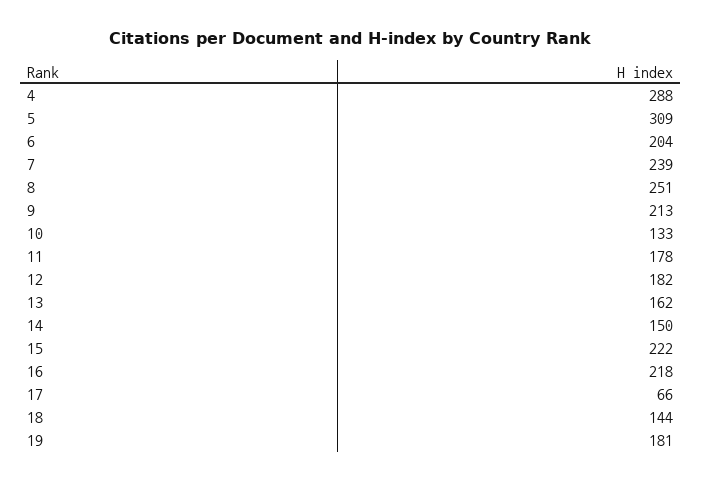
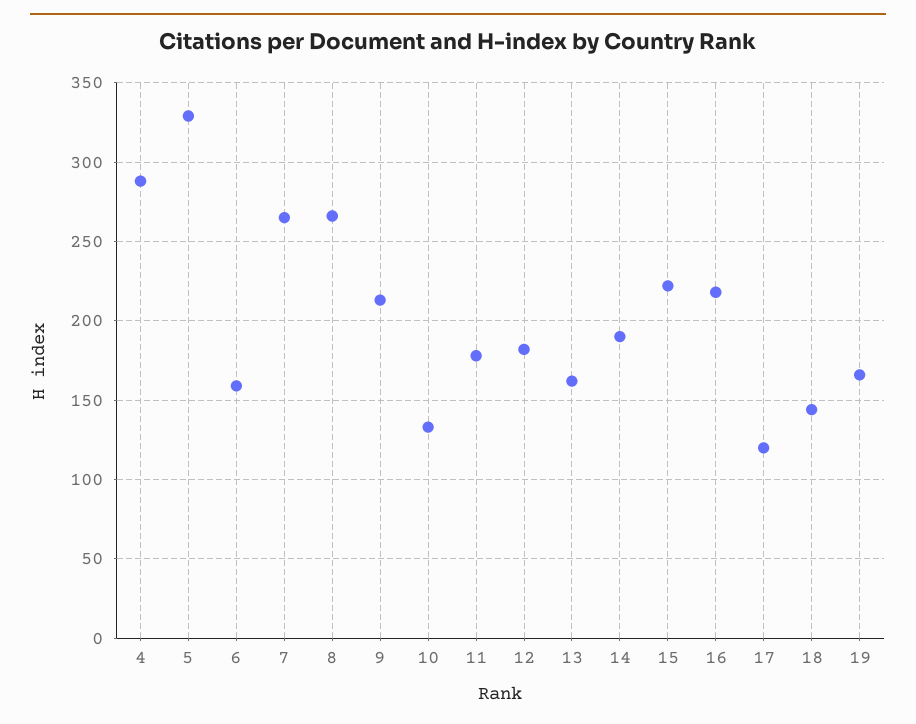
5: 309 -> 330
6: 204 -> 160
7: 239 -> 265
8: 251 -> 265
14: 150 -> 190
17: 66 -> 120
19: 181 -> 165

